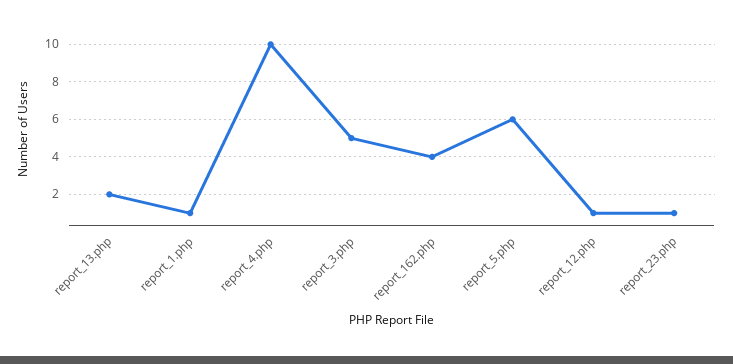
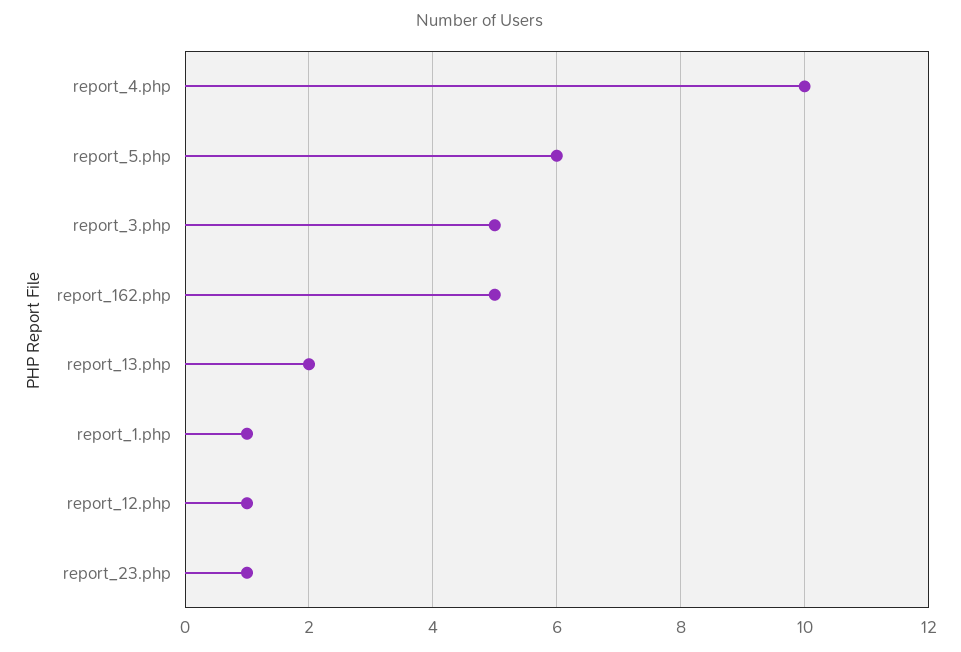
report_162.php: 4 -> 5

